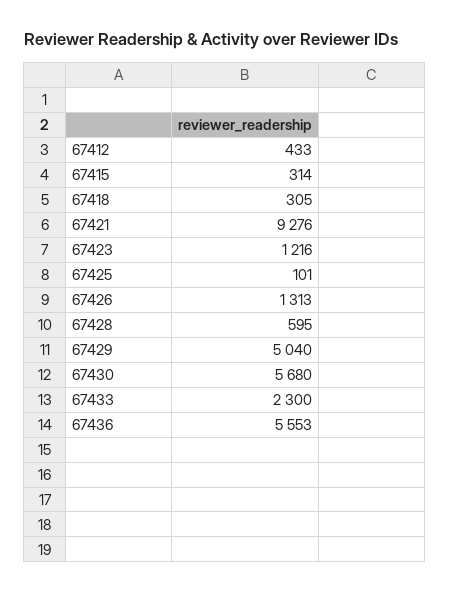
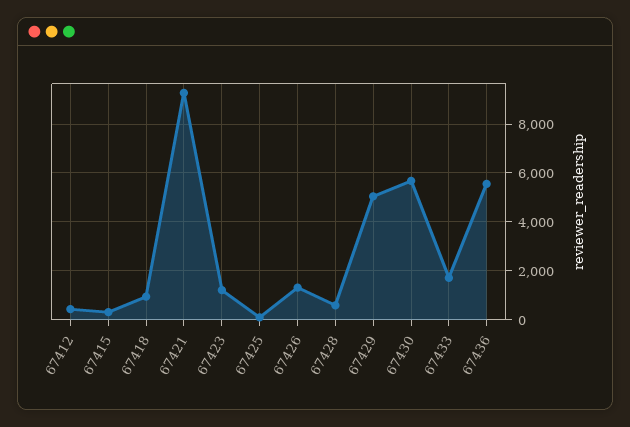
67418: 305 -> 1000
67433: 2300 -> 1750

